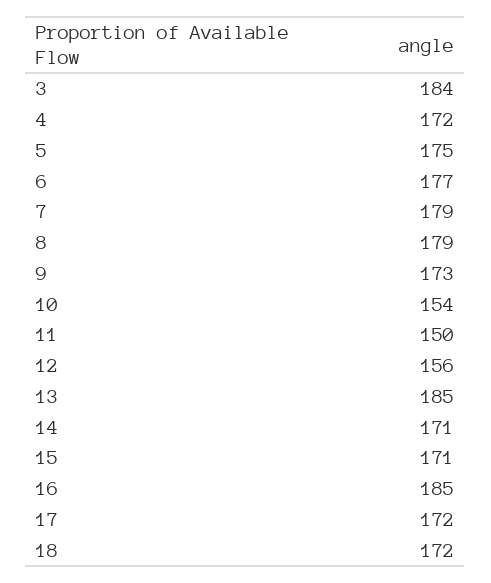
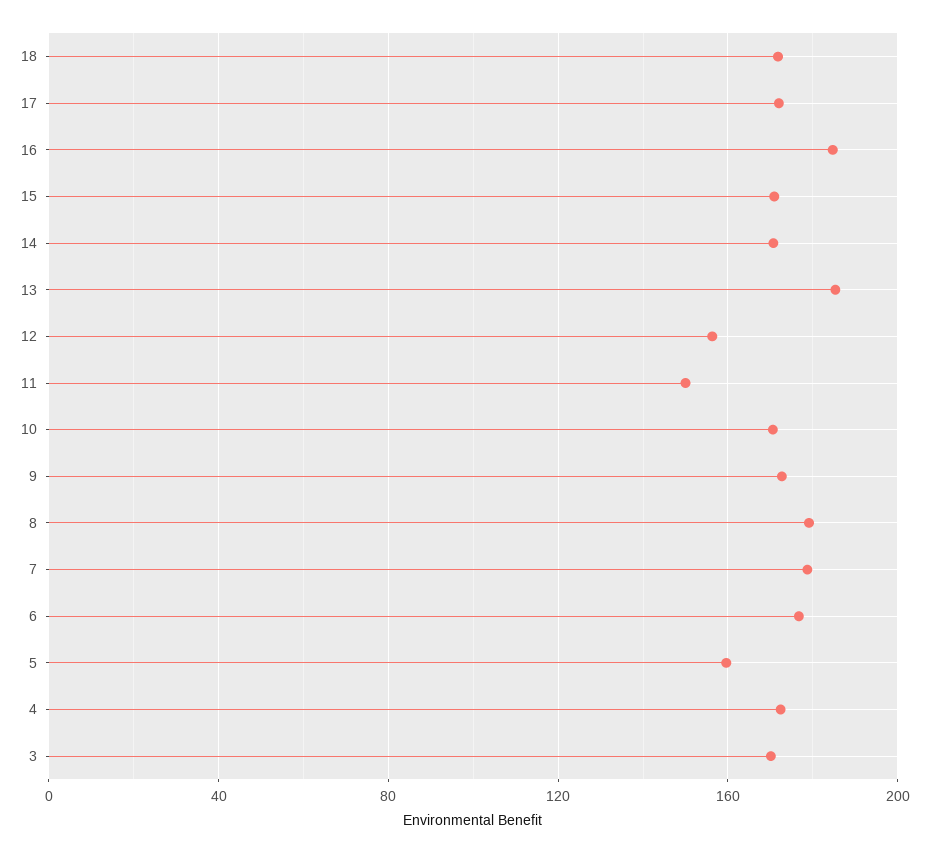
3: 184 -> 170
5: 175 -> 160
10: 154 -> 170

